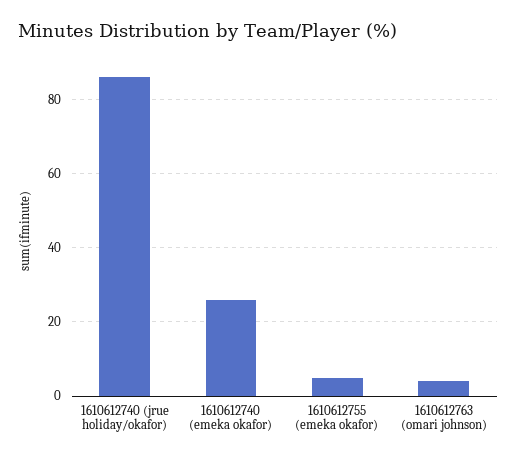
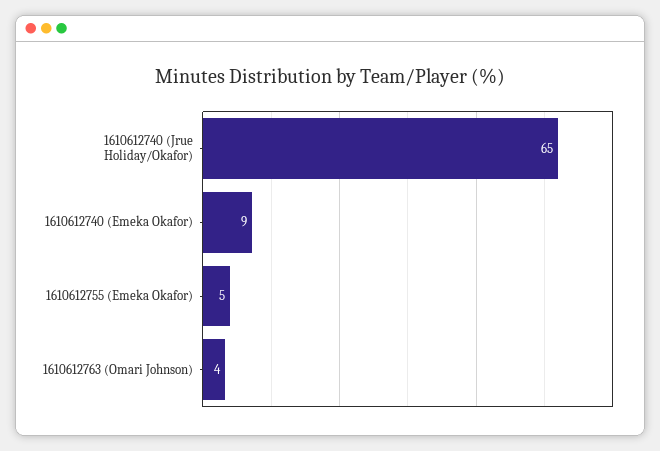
1610612740 (jrue holiday/okafor): 85 -> 65
1610612740 (emeka okafor): 25 -> 9

